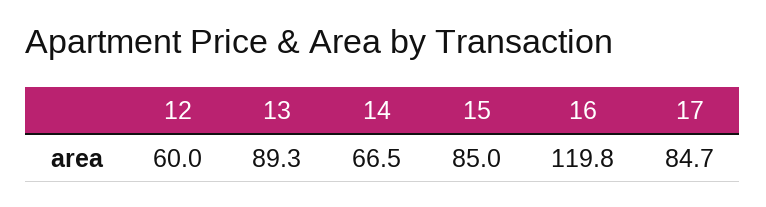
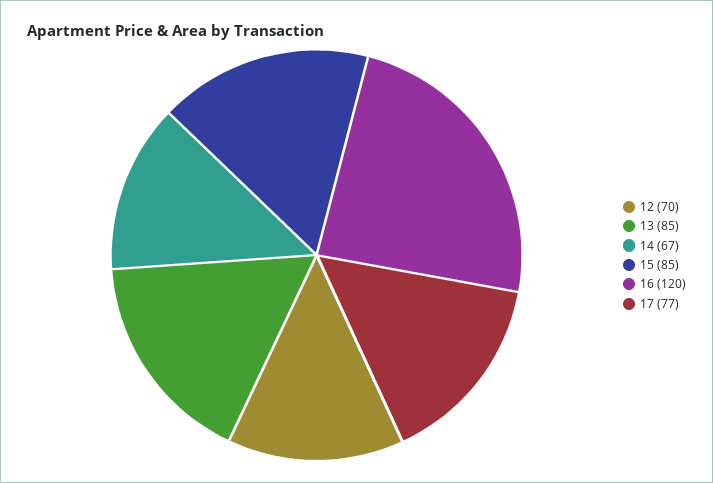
12: 60 -> 70
13: 89.3 -> 85
17: 84.7 -> 77

